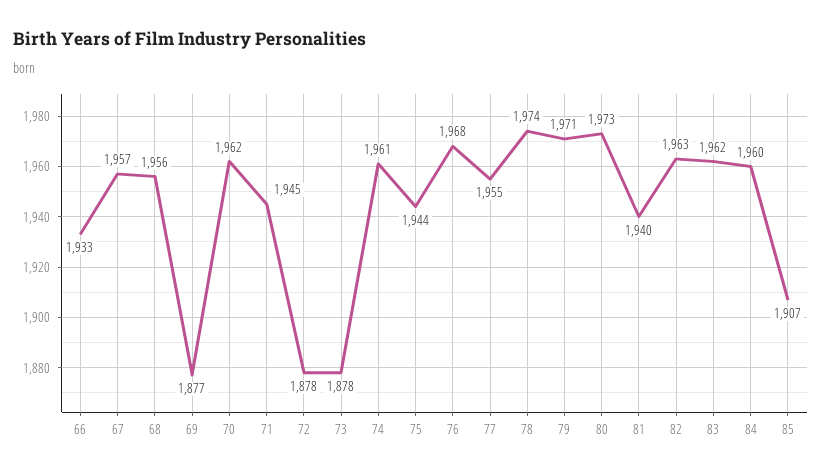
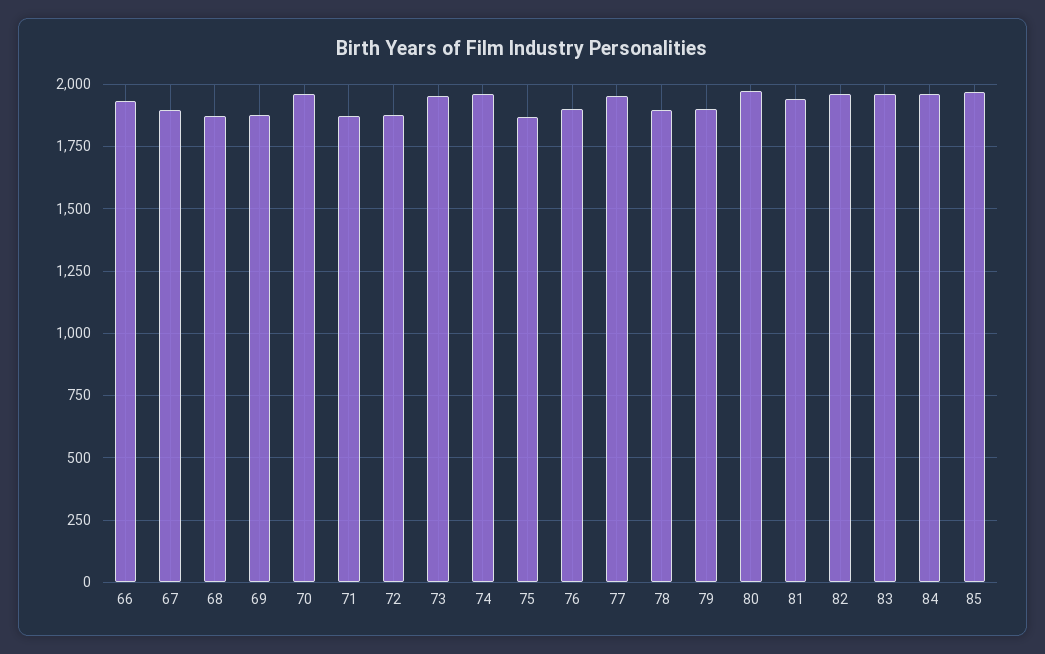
67: 1957 -> 1900
68: 1956 -> 1875
71: 1945 -> 1875
73: 1878 -> 1950
75: 1944 -> 1875
76: 1968 -> 1900
78: 1974 -> 1900
79: 1971 -> 1900
85: 1907 -> 1975

